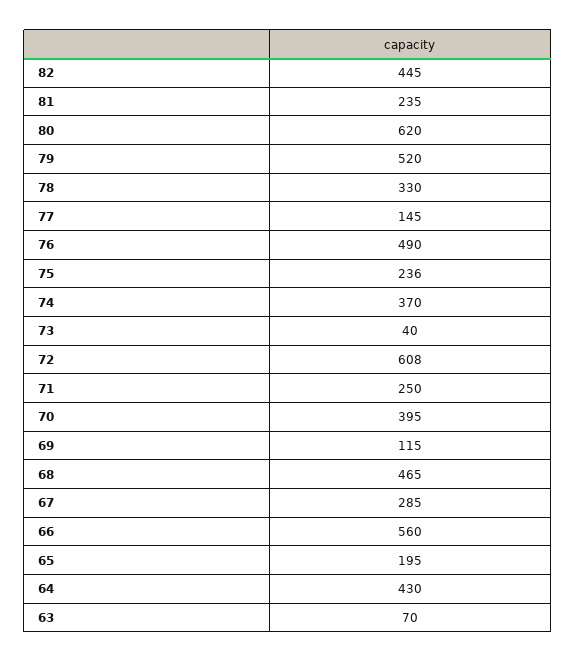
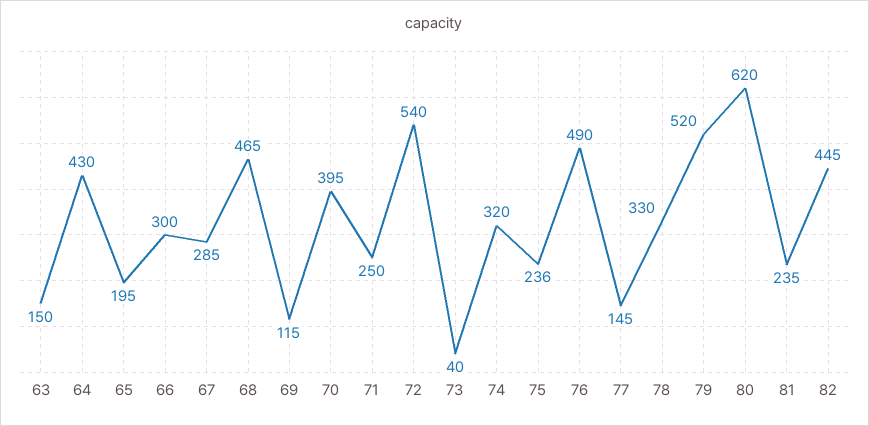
74: 370 -> 320
72: 608 -> 540
66: 560 -> 300
63: 70 -> 150

